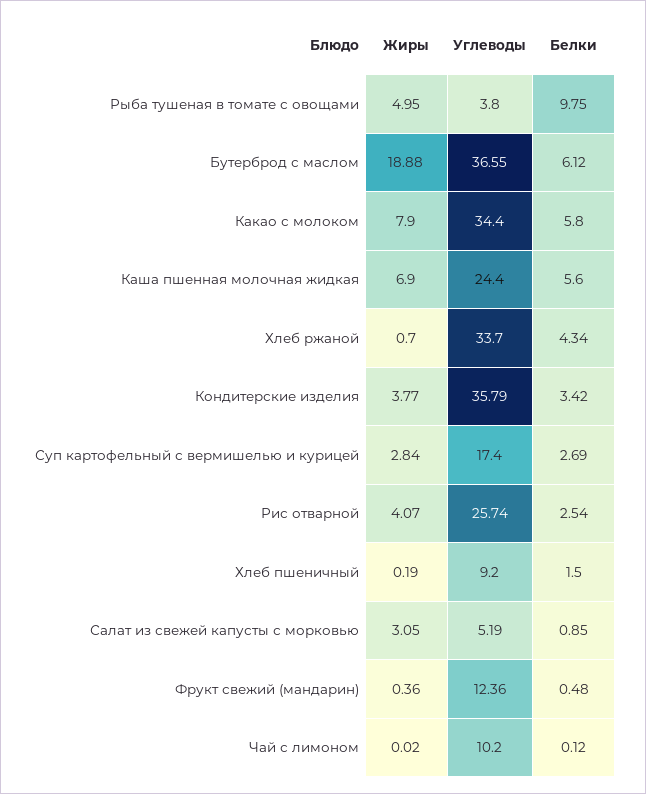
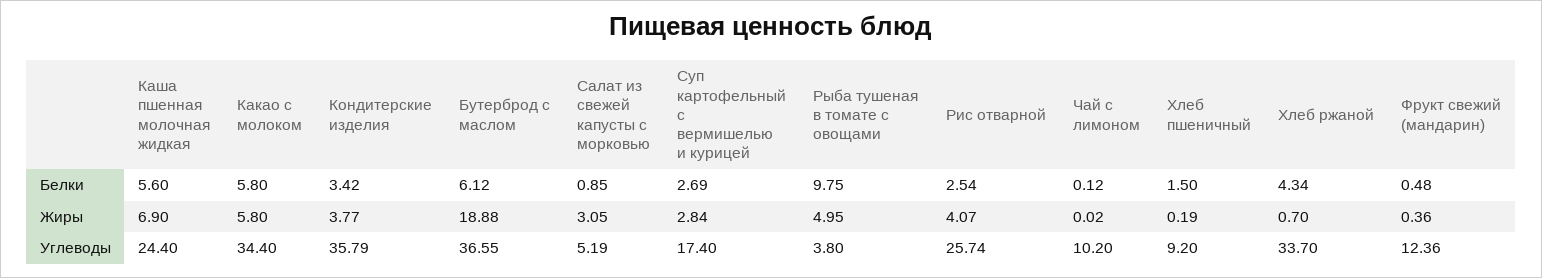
Жиры, Какао с молоком: 7.9 -> 5.8

